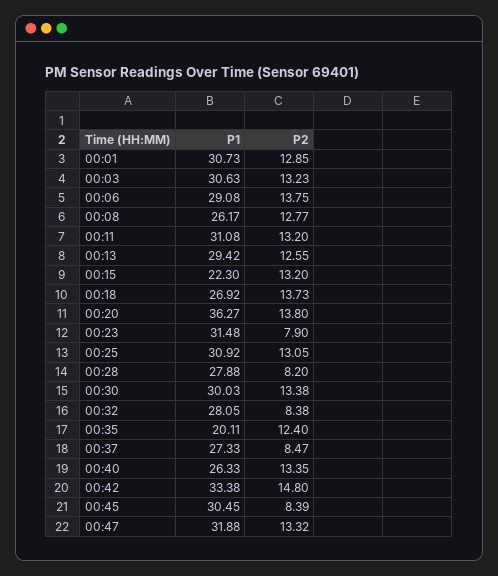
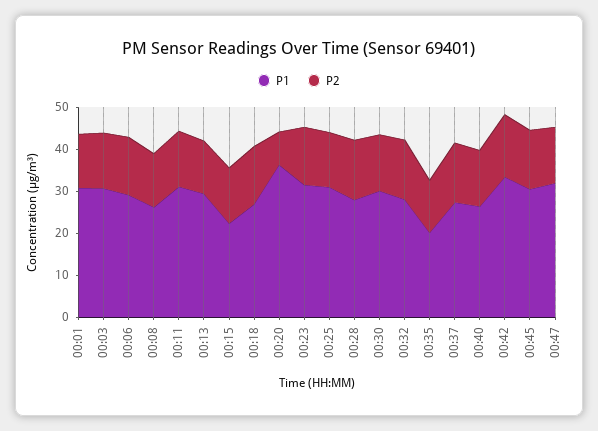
P2, 00:20: 13.8 -> 8
P2, 00:23: 7.9 -> 14
P2, 00:28: 8.2 -> 14
P2, 00:32: 8.38 -> 14
P2, 00:37: 8.47 -> 14
P2, 00:45: 8.39 -> 14

